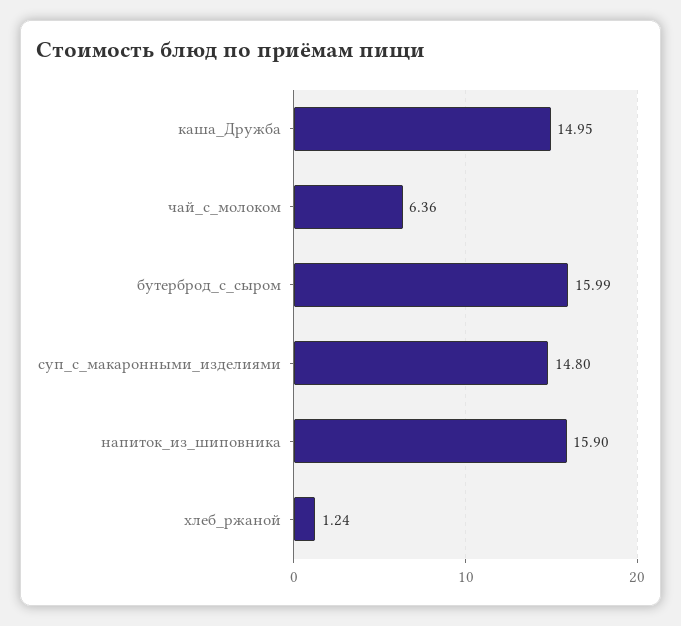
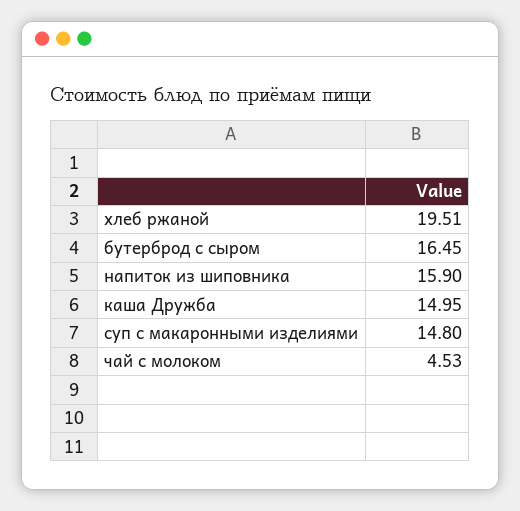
чай_с_молоком: 6.36 -> 4.53
бутерброд_с_сыром: 15.99 -> 16.45
хлеб_ржаной: 1.24 -> 19.51

